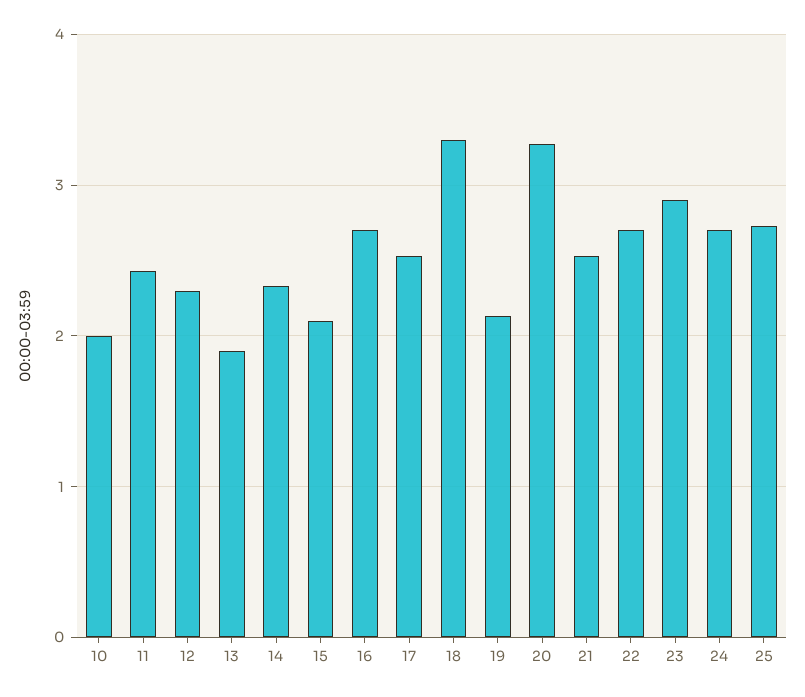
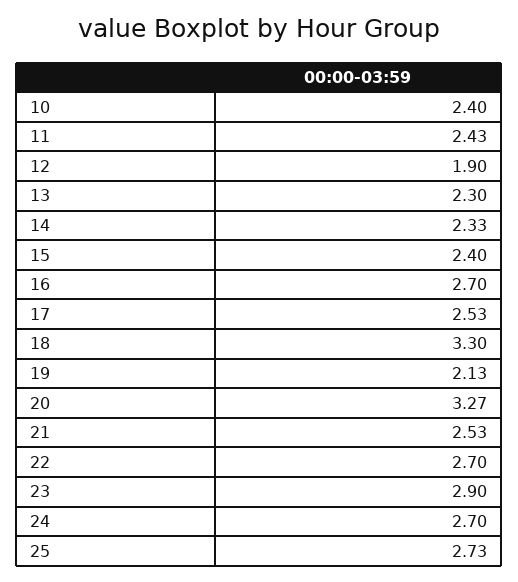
10: 2 -> 2.4
12: 2.3 -> 1.9
13: 1.9 -> 2.3
15: 2.1 -> 2.4

